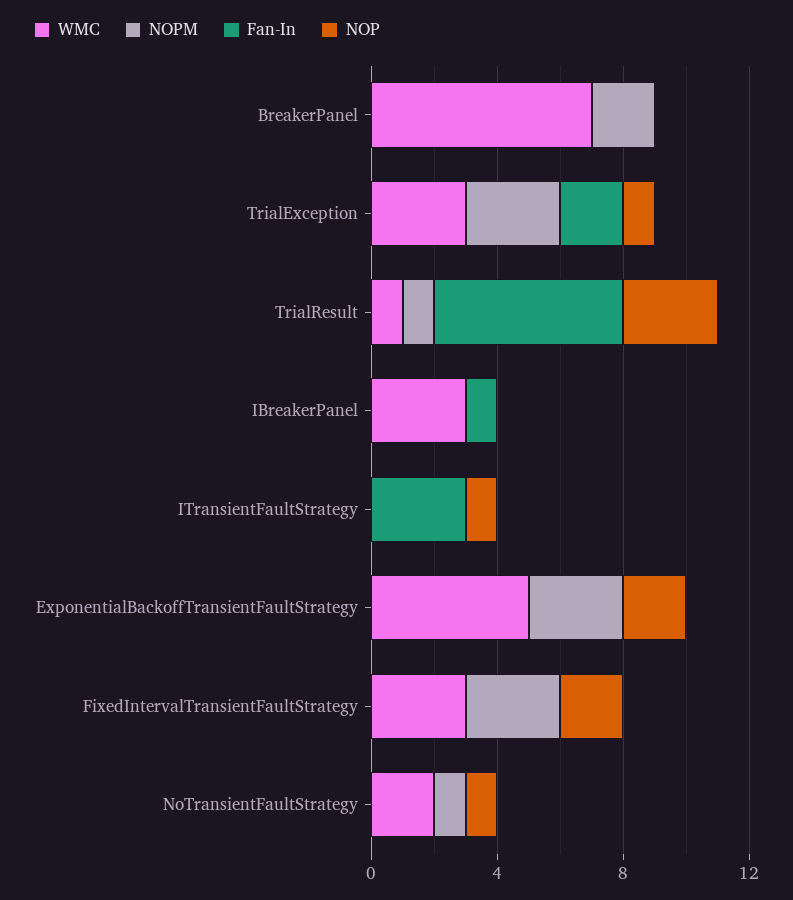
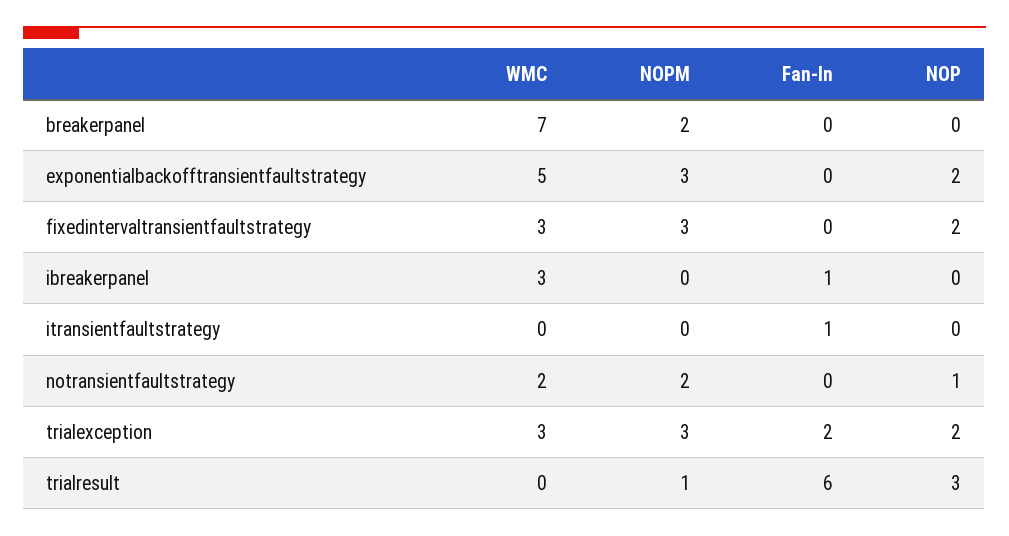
NOP, TrialException: 1 -> 2
WMC, TrialResult: 1 -> 0
Fan-In, ITransientFaultStrategy: 3 -> 1
NOP, ITransientFaultStrategy: 1 -> 0
NOPM, NoTransientFaultStrategy: 1 -> 2

